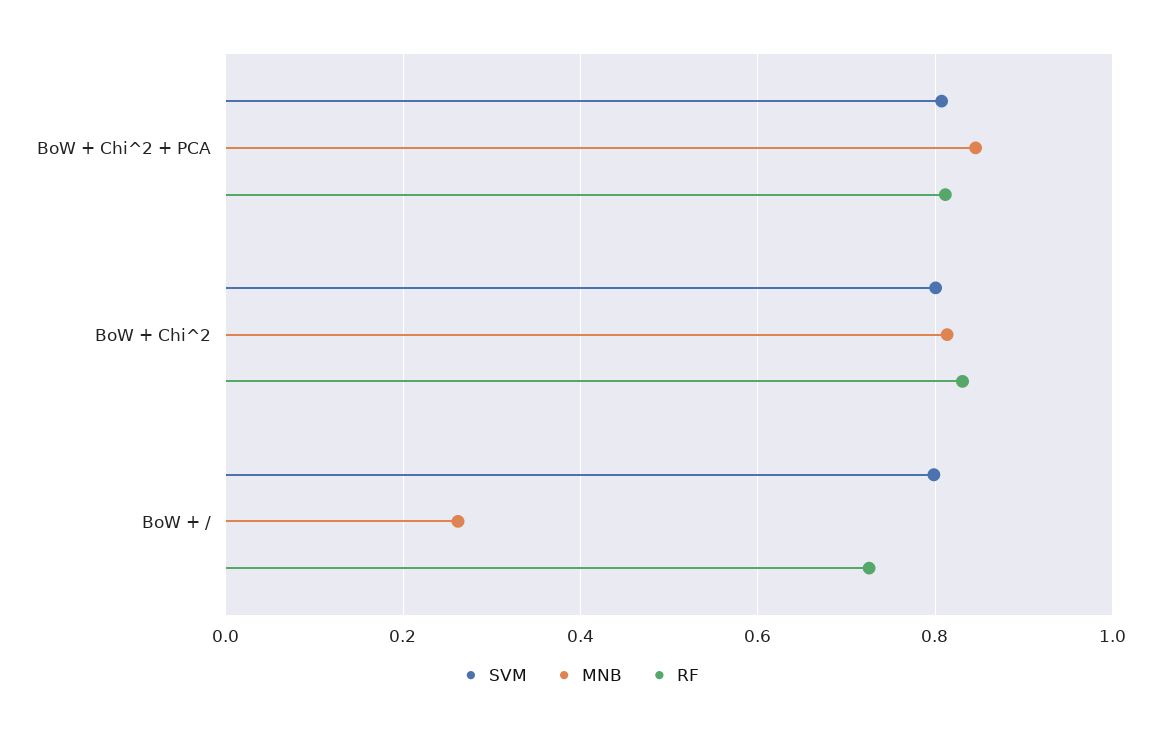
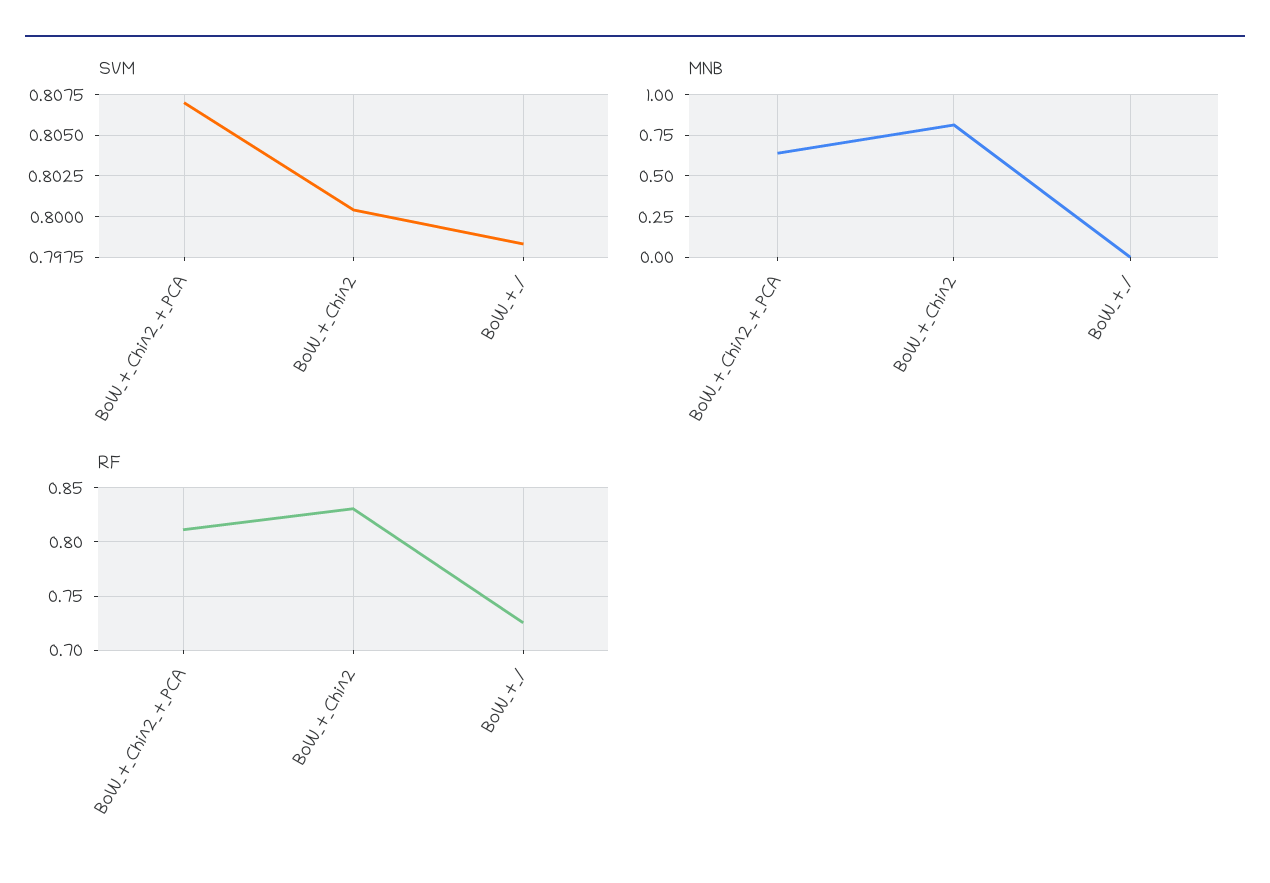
MNB, BoW + Chi^2 + PCA: 0.84 -> 0.65
MNB, BoW + /: 0.26 -> 0

